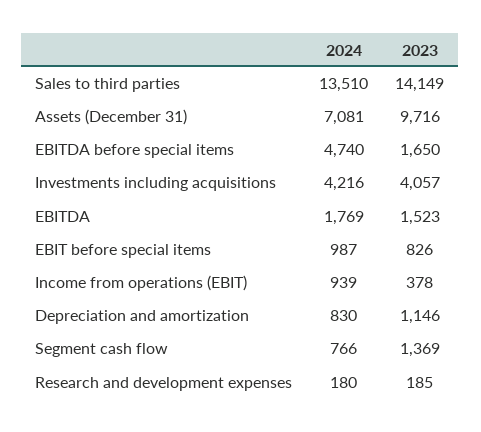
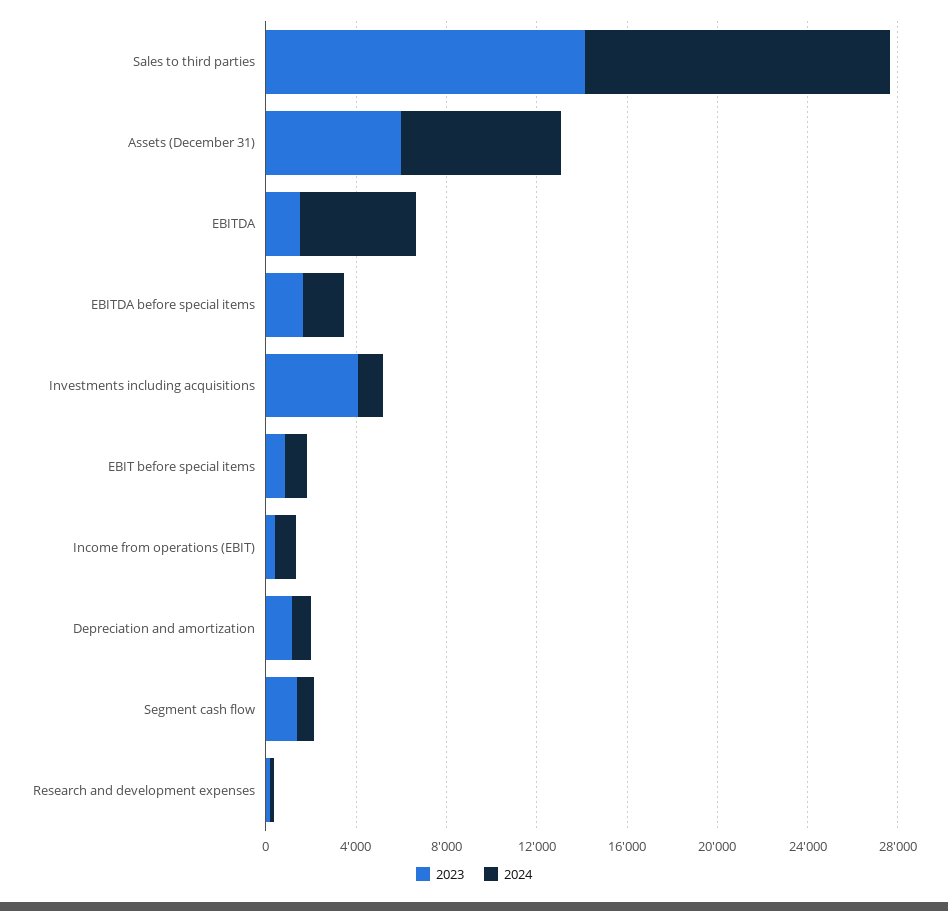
2023, Assets (December 31): 9716 -> 6000
2024, EBITDA before special items: 4740 -> 2000
2024, Investments including acquisitions: 4216 -> 1000
2024, EBITDA: 1769 -> 5000

